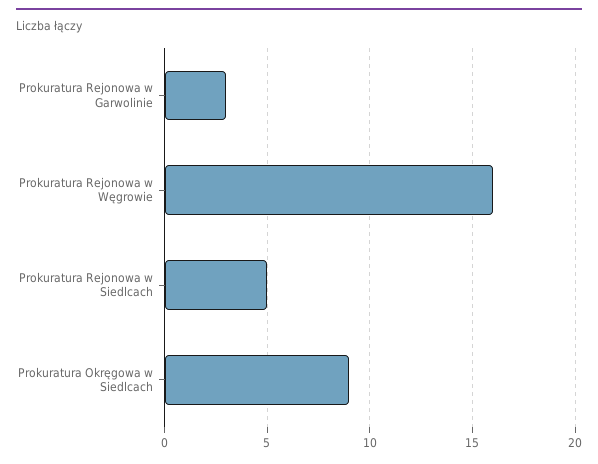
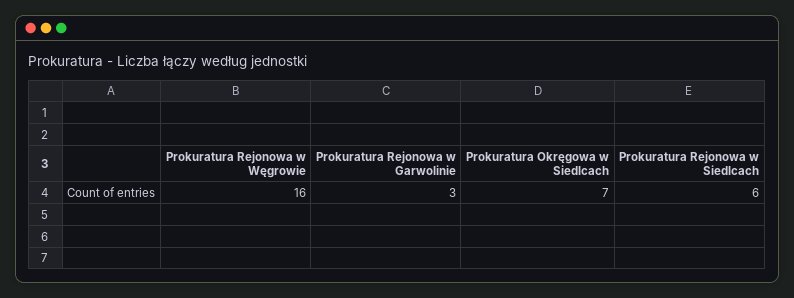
Prokuratura Rejonowa w Siedlcach: 5 -> 6
Prokuratura Okręgowa w Siedlcach: 9 -> 7

